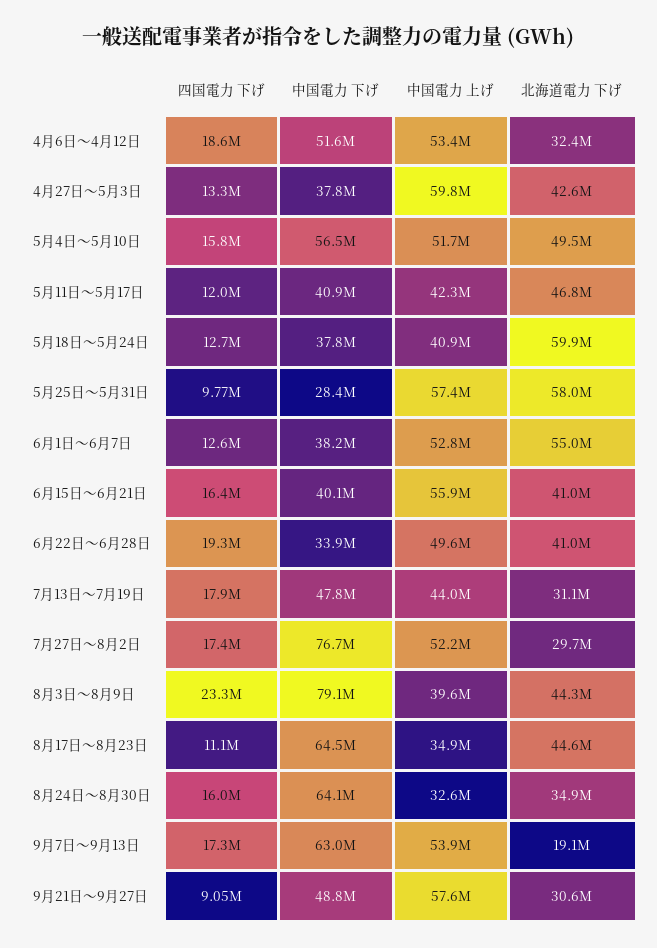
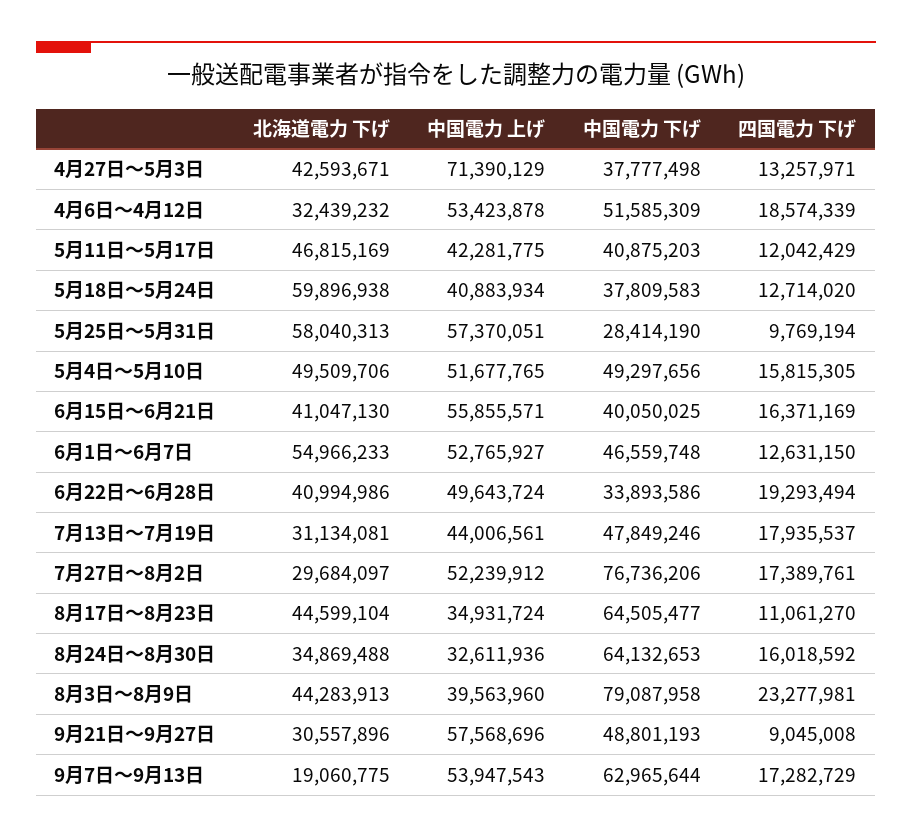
中国電力 上げ, 4月27日～5月3日: 59800000 -> 71390129
中国電力 下げ, 5月4日～5月10日: 56500000 -> 49297656
中国電力 下げ, 6月1日～6月7日: 38200000 -> 46559748

